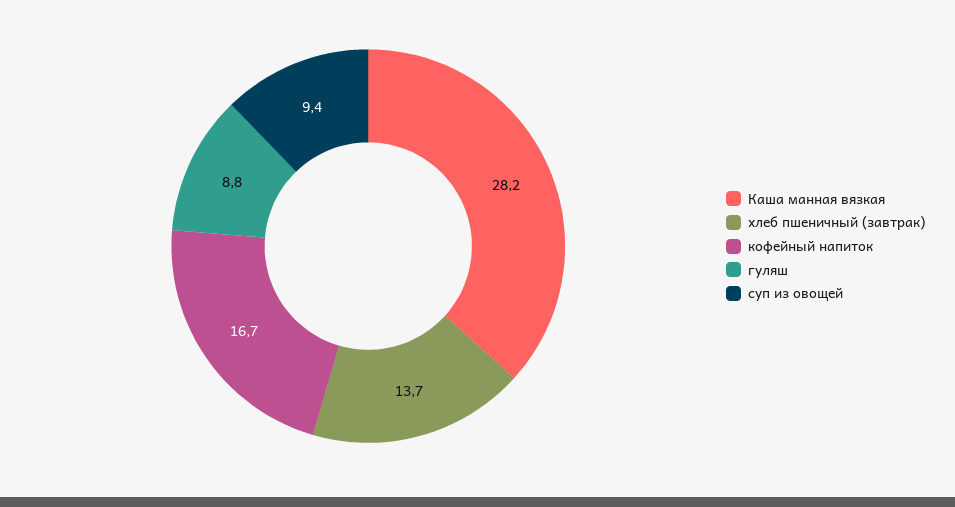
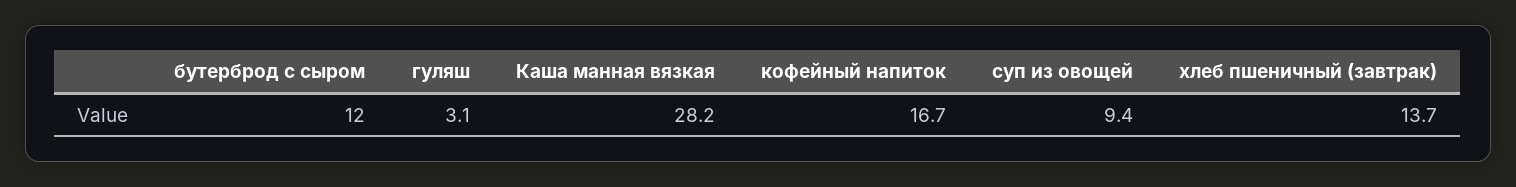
гуляш: 8.8 -> 3.1
бутерброд с сыром: none -> 12

